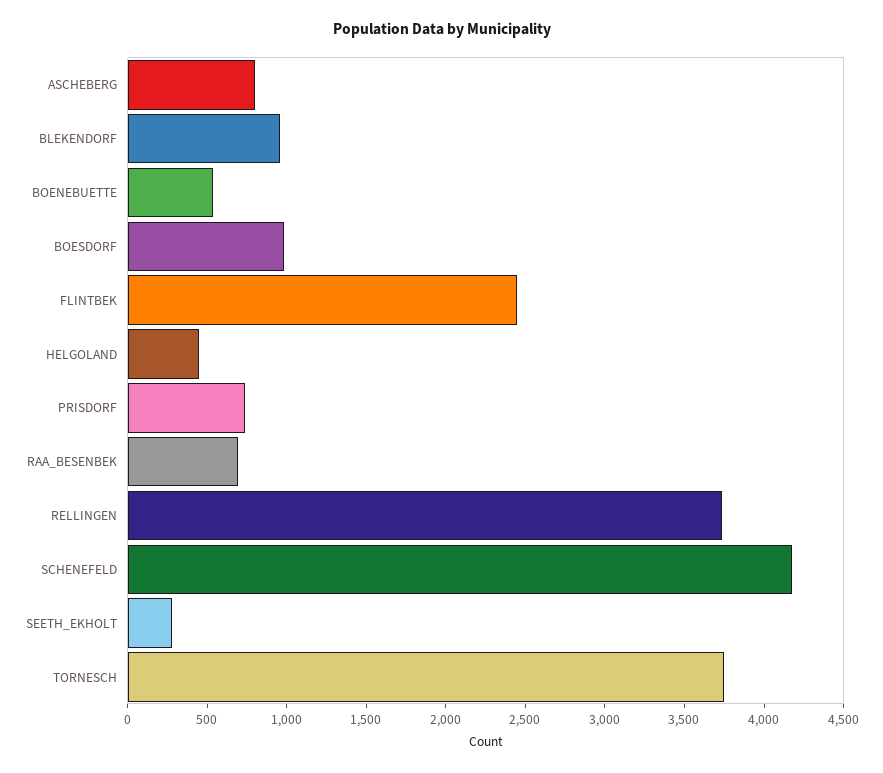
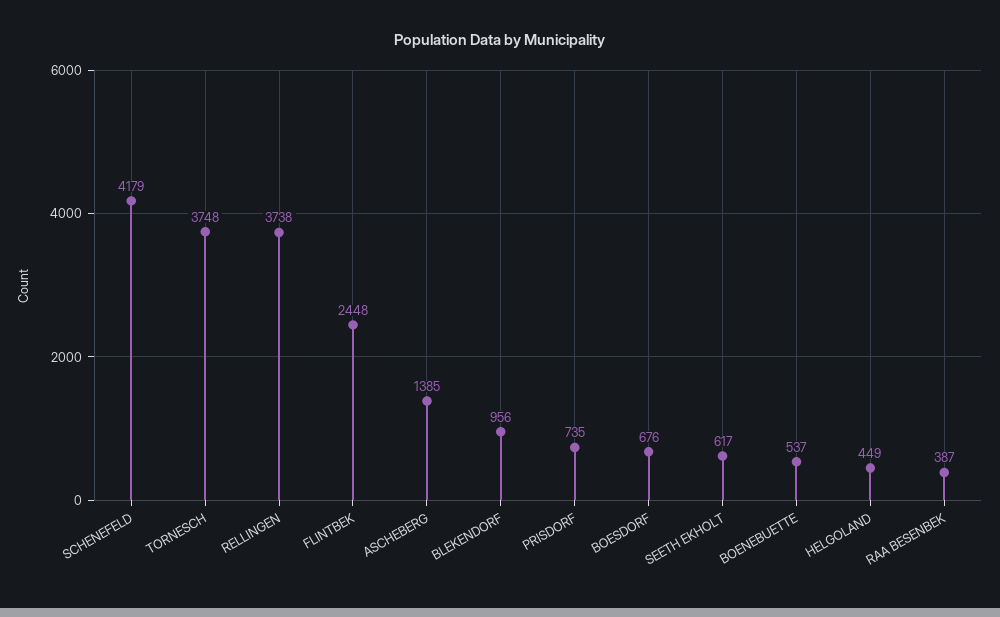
ASCHEBERG: 800 -> 1385
BOESDORF: 1000 -> 676
RAA_BESENBEK: 700 -> 387
SEETH_EKHOLT: 300 -> 617

